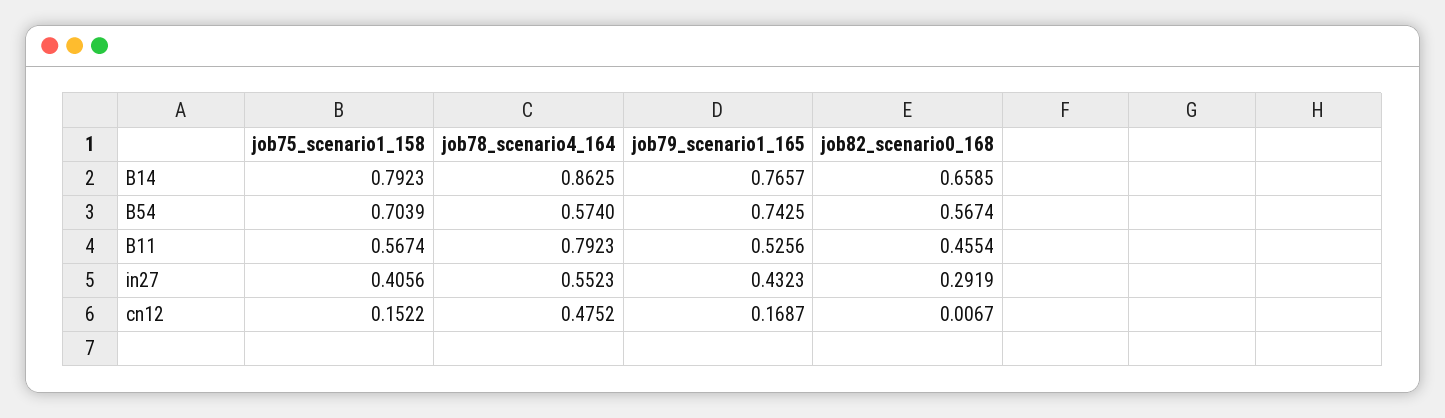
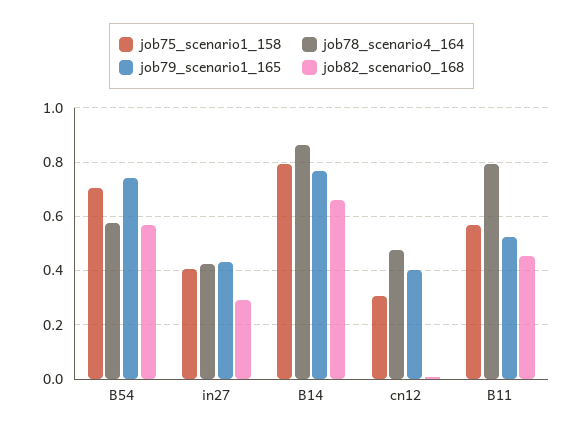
job78_scenario4_164, in27: 0.5523 -> 0.425
job75_scenario1_158, cn12: 0.1522 -> 0.3
job79_scenario1_165, cn12: 0.1687 -> 0.4

